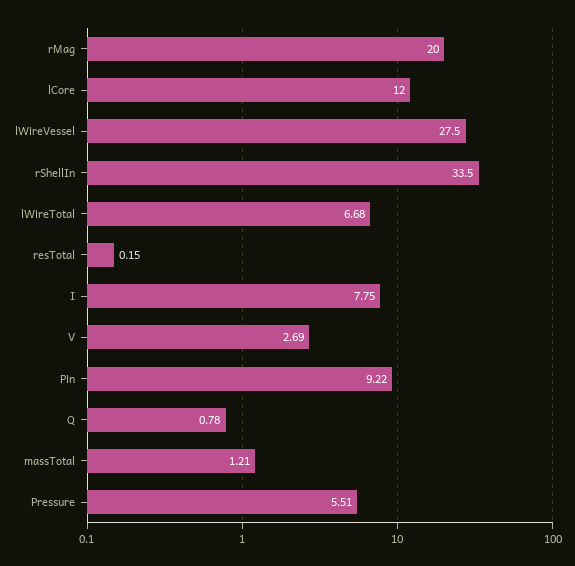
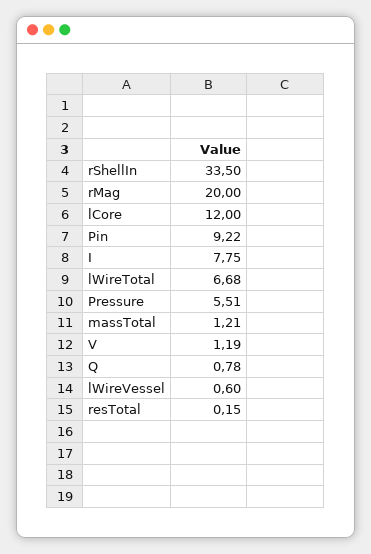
lWireVessel: 27.5 -> 0.6
V: 2.69 -> 1.19

